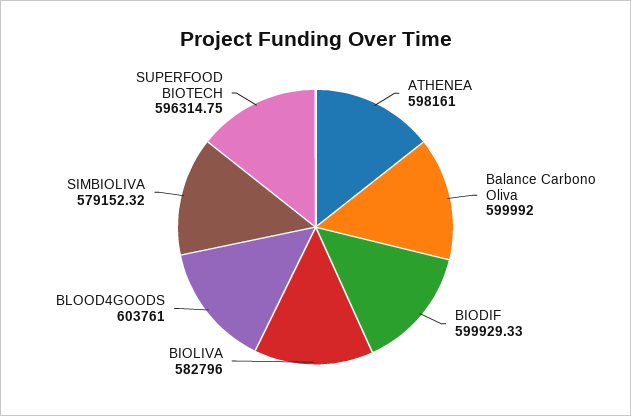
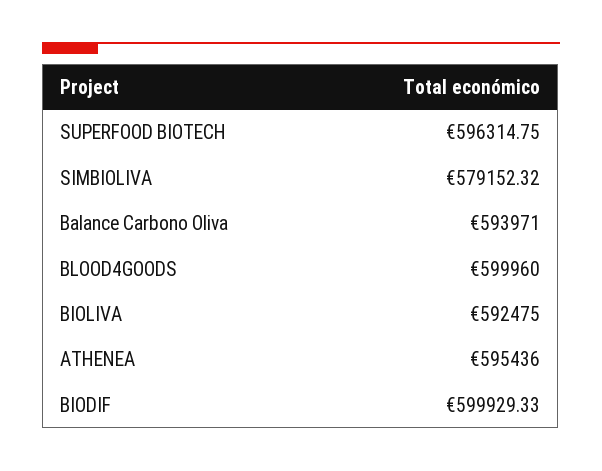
ATHENEA: 598161 -> 595436
Balance Carbono Oliva: 599992 -> 593971
BIOLIVA: 582796 -> 592475
BLOOD4GOODS: 603761 -> 599960

